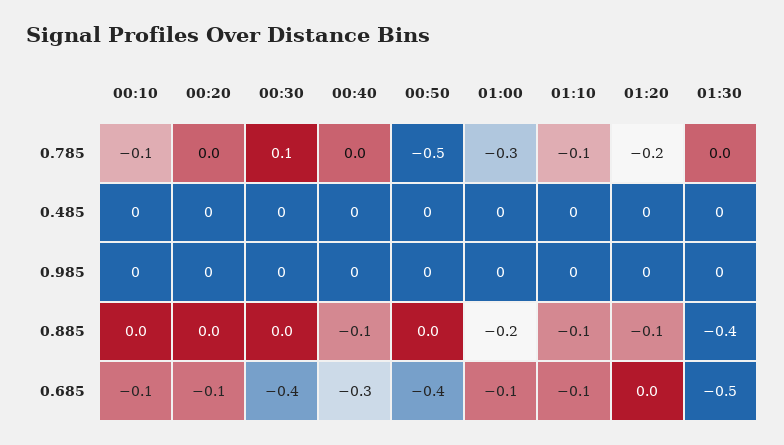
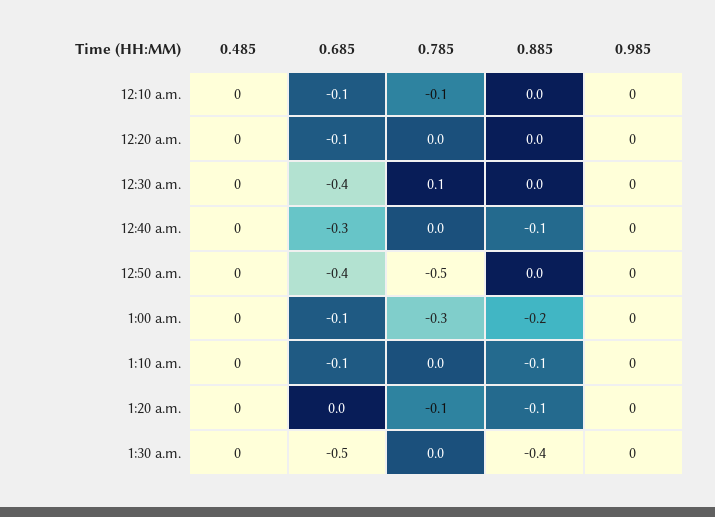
01:10, 0.785: -0.1 -> 0
01:20, 0.785: -0.2 -> -0.1

